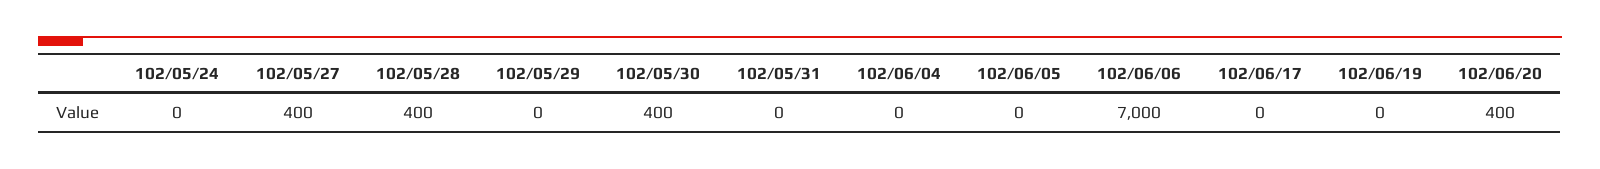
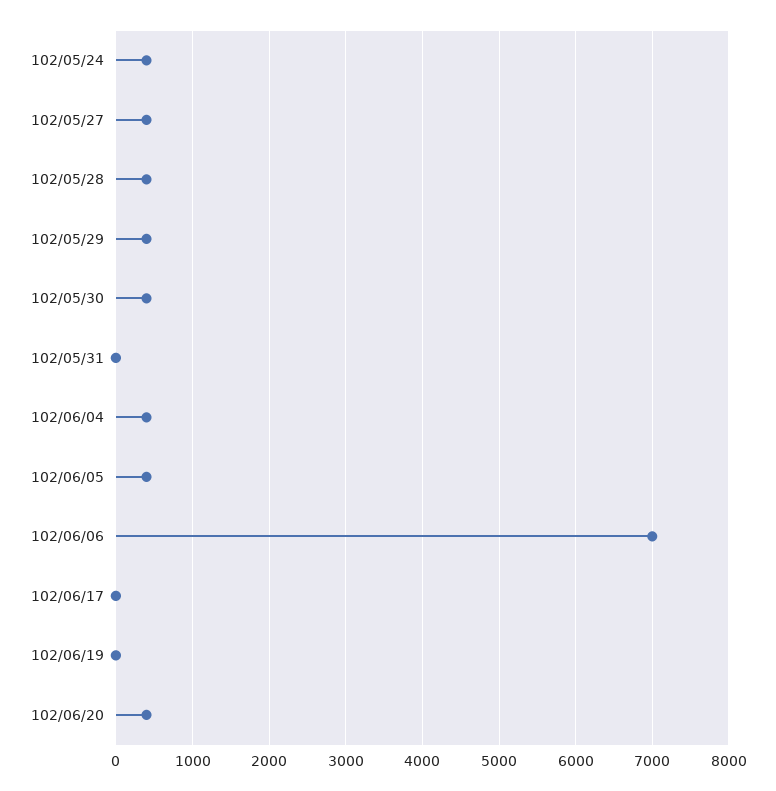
102/05/24: 0 -> 400
102/05/29: 0 -> 400
102/06/04: 0 -> 400
102/06/05: 0 -> 400

